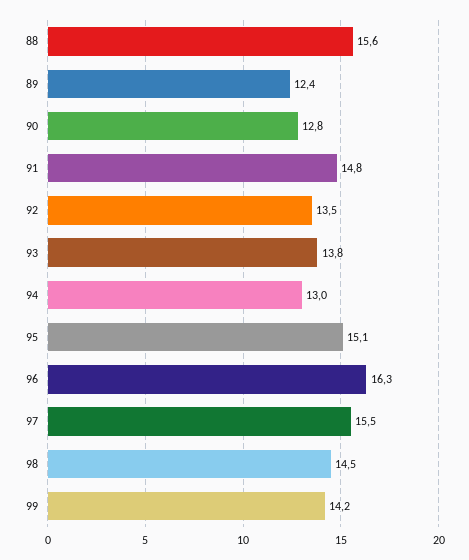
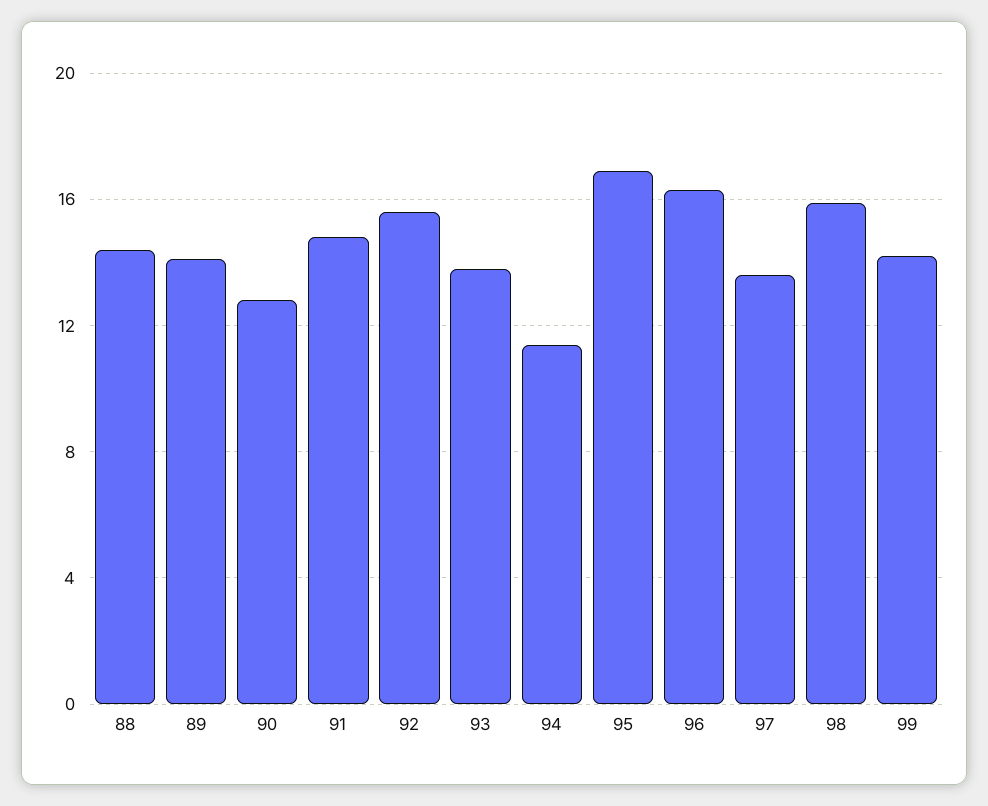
88: 15.6 -> 14.5
89: 12.4 -> 14
92: 13.5 -> 15.5
94: 13 -> 11.5
95: 15.1 -> 17
97: 15.5 -> 13.5
98: 14.5 -> 16

